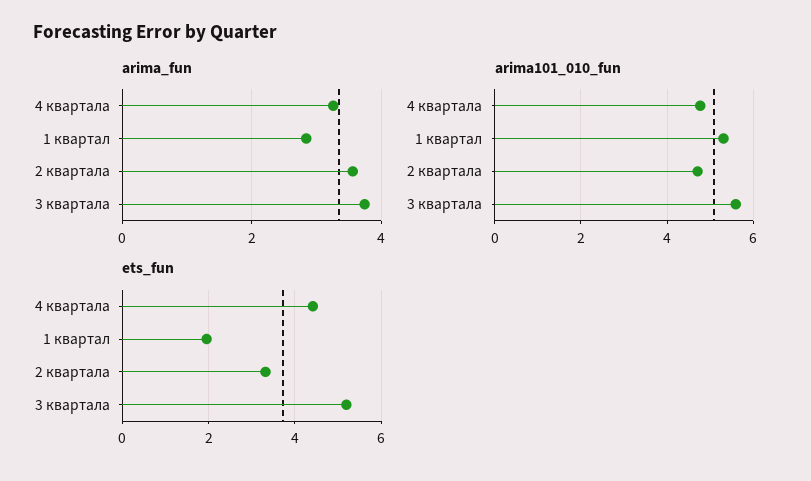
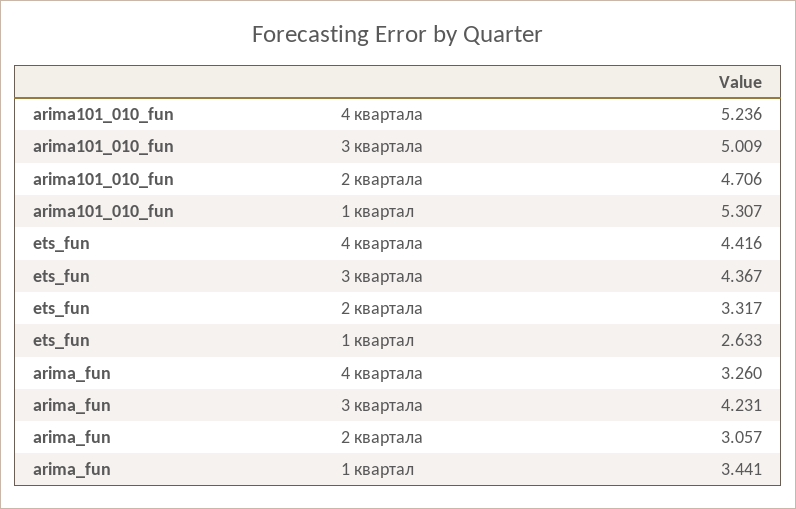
arima_fun, 1 квартал: 2.8 -> 3.441
arima_fun, 2 квартала: 3.6 -> 3.057
arima_fun, 3 квартала: 3.8 -> 4.231
arima101_010_fun, 4 квартала: 4.8 -> 5.236
arima101_010_fun, 3 квартала: 5.6 -> 5.009
ets_fun, 1 квартал: 2 -> 2.633
ets_fun, 3 квартала: 5.2 -> 4.367

